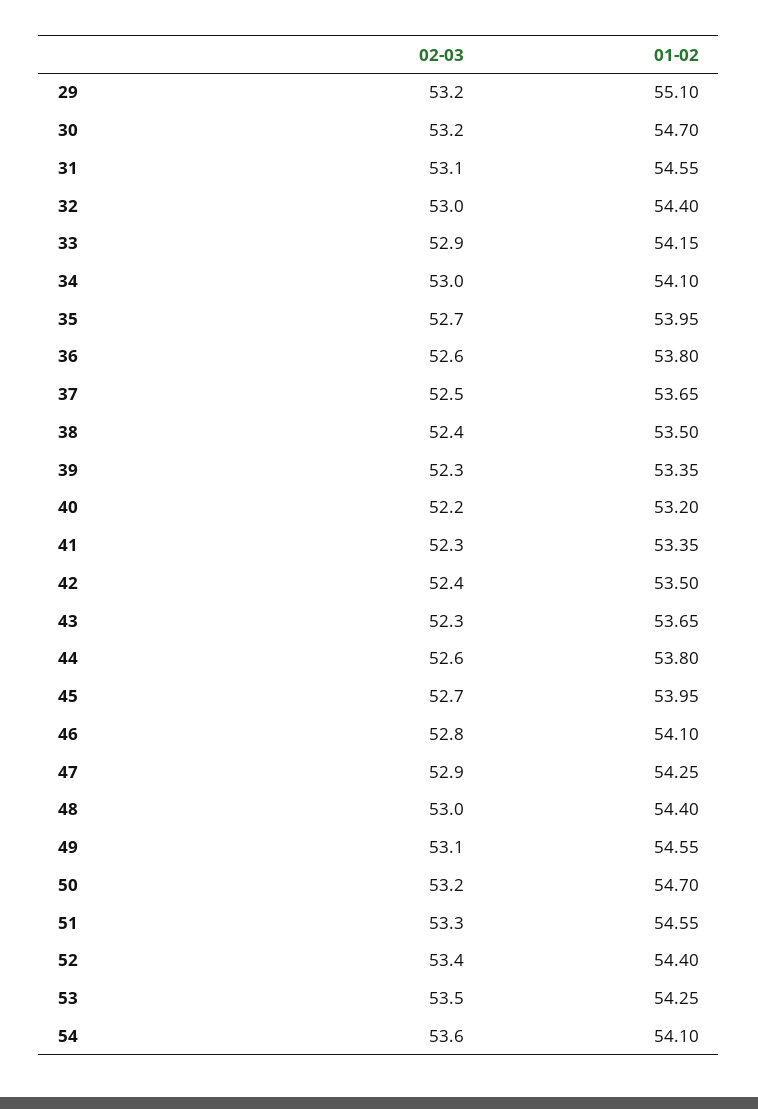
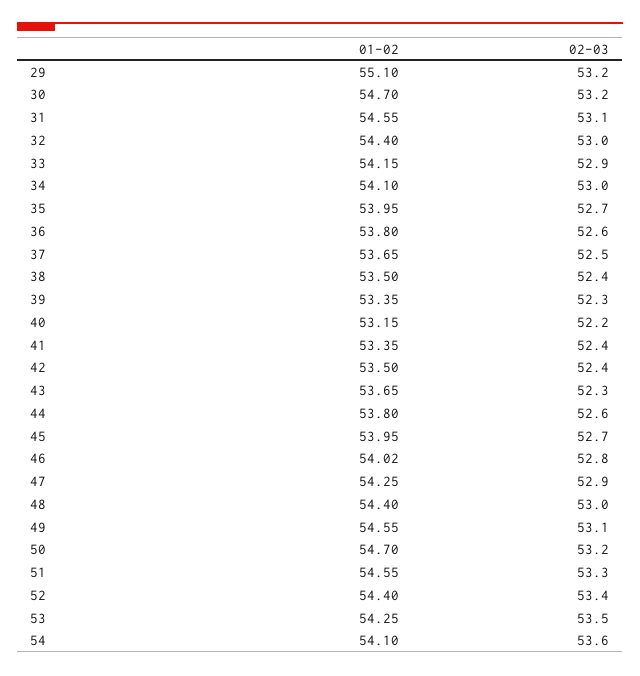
01-02, 40: 53.2 -> 53.15
02-03, 41: 52.3 -> 52.4
01-02, 46: 54.1 -> 54.02

